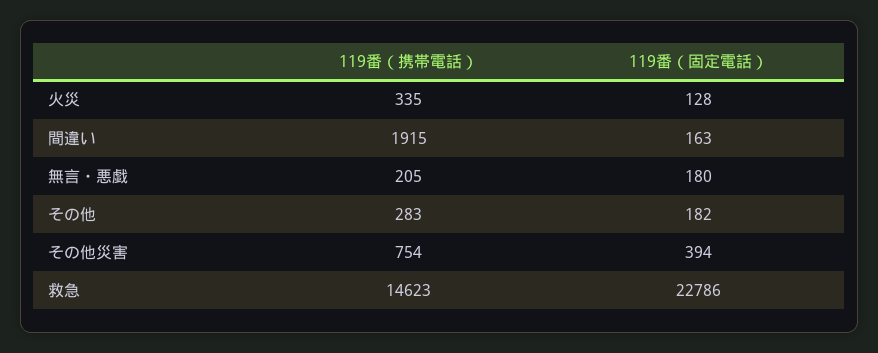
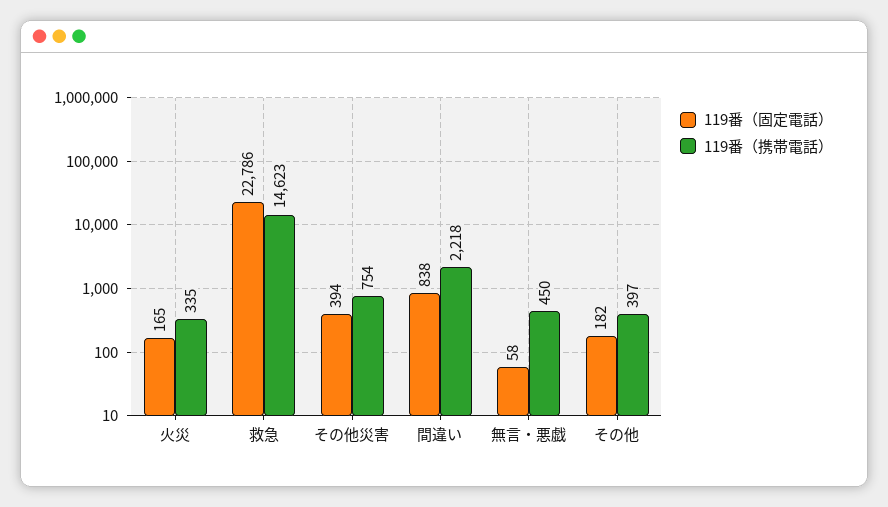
119番（固定電話）, 火災: 128 -> 165
119番（携帯電話）, 間違い: 1915 -> 2218
119番（固定電話）, 間違い: 163 -> 838
119番（携帯電話）, 無言・悪戯: 205 -> 450
119番（固定電話）, 無言・悪戯: 180 -> 58
119番（携帯電話）, その他: 283 -> 397

